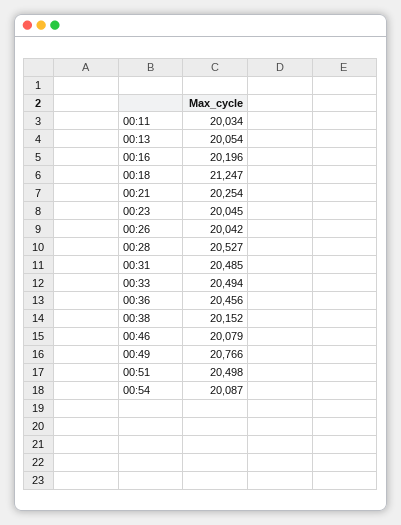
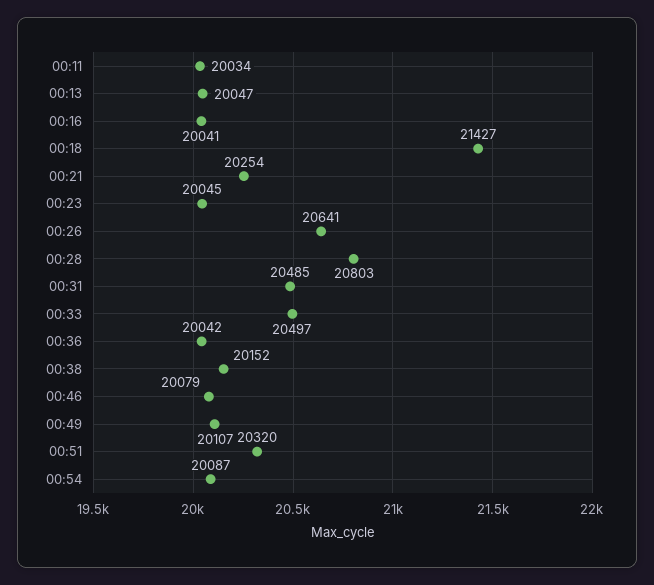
00:13: 20054 -> 20047
00:16: 20196 -> 20041
00:18: 21247 -> 21427
00:26: 20042 -> 20641
00:28: 20527 -> 20803
00:33: 20494 -> 20497
00:36: 20456 -> 20042
00:49: 20766 -> 20107
00:51: 20498 -> 20320

